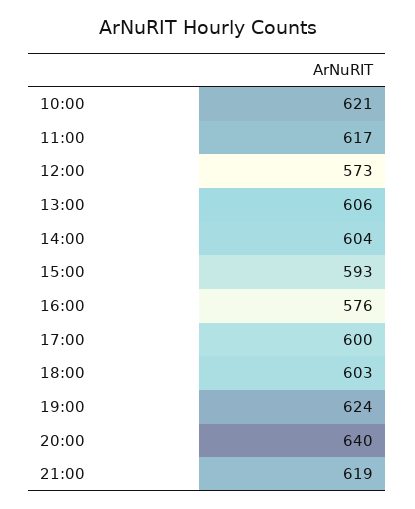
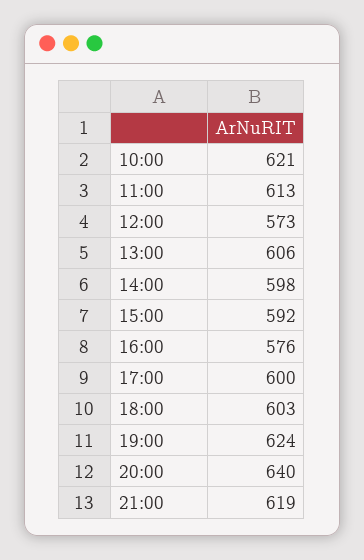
11:00: 617 -> 613
14:00: 604 -> 598
15:00: 593 -> 592

